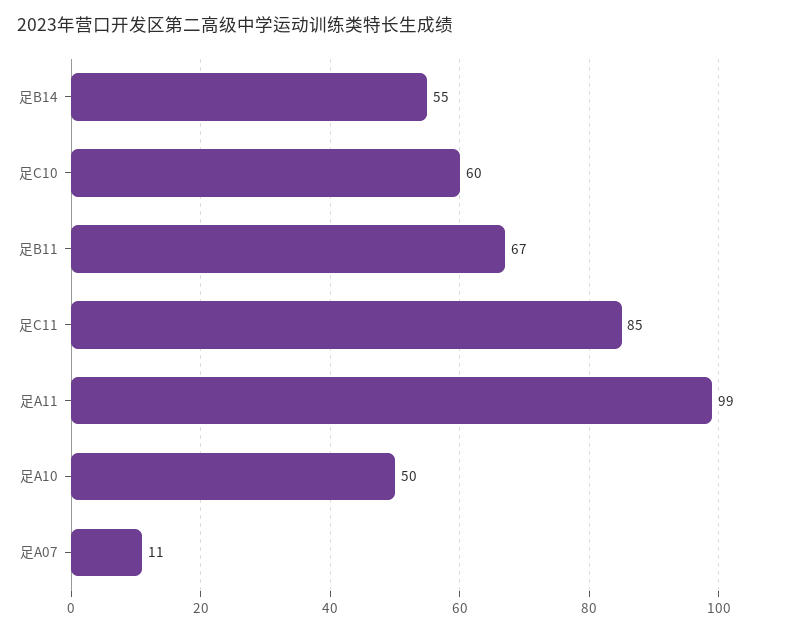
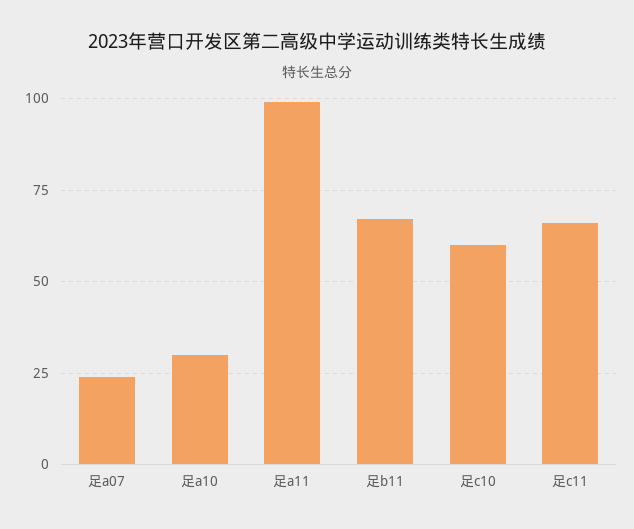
足B14: 55 -> none
足C11: 85 -> 65
足A10: 50 -> 30
足A07: 11 -> 25

